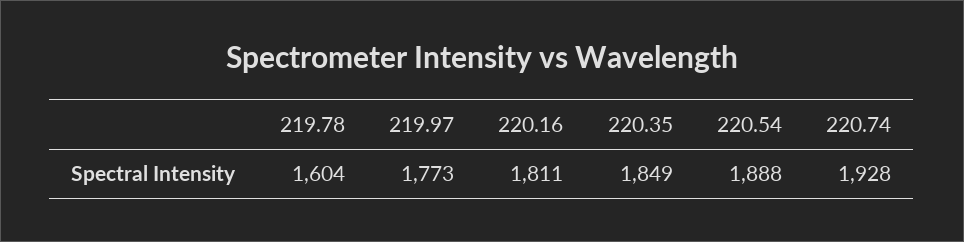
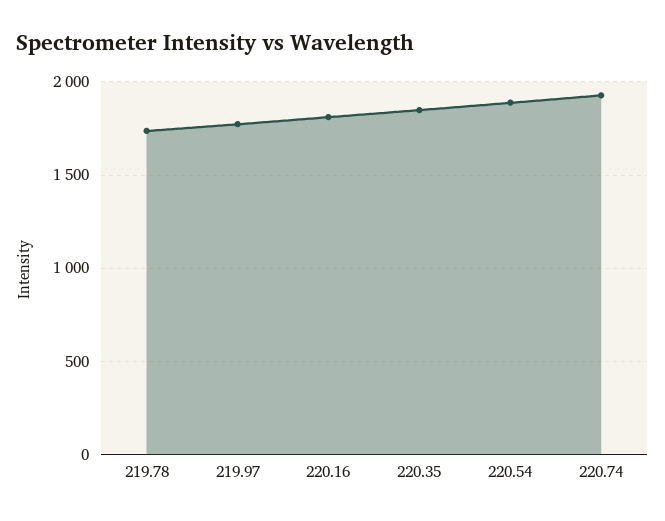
219.78: 1604 -> 1750

